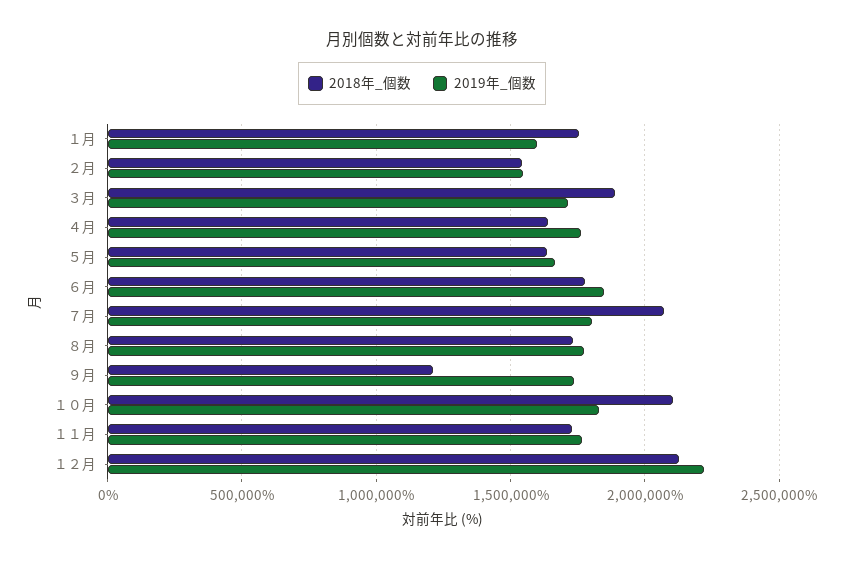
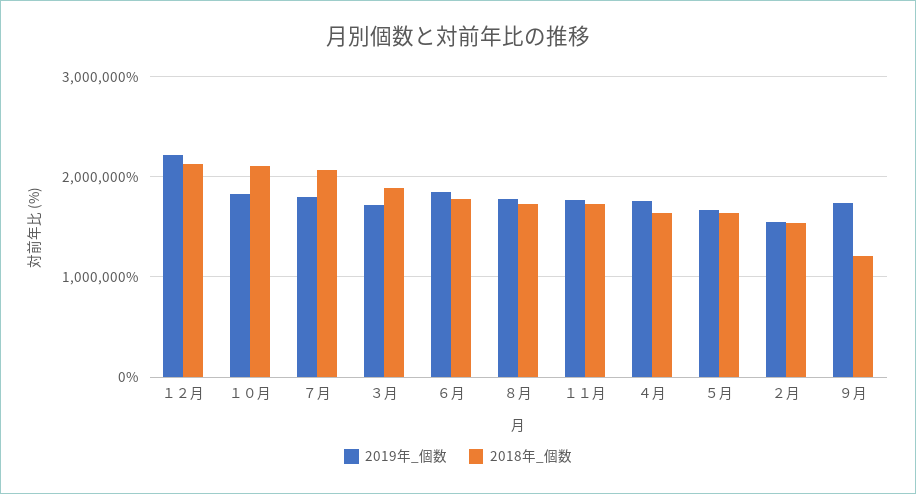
2018年_個数, １月: 1750000 -> none
2019年_個数, １月: 1600000 -> none

